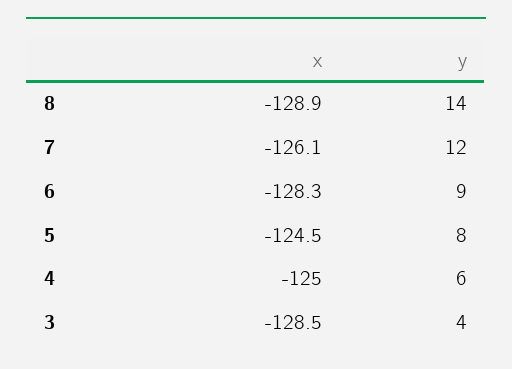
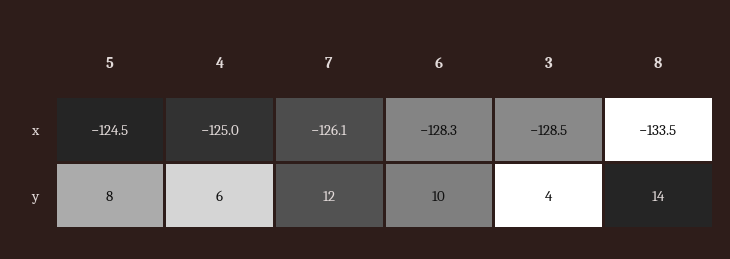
x, 8: -128.9 -> -133.5
y, 6: 9 -> 10

